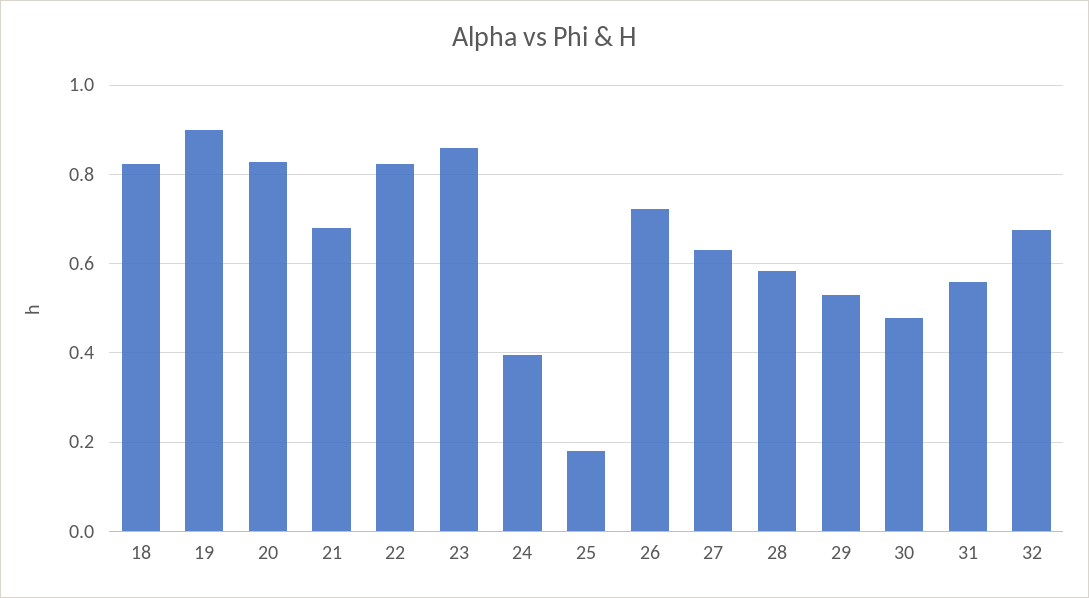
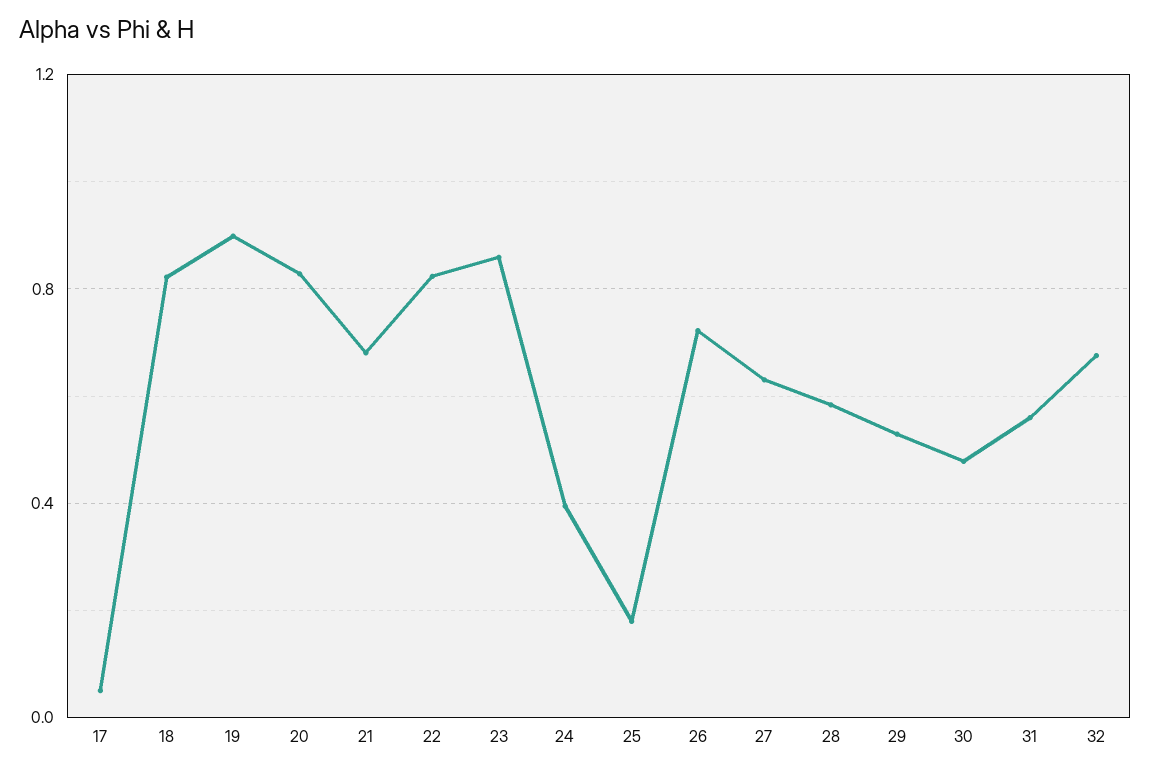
17: none -> 0.05

